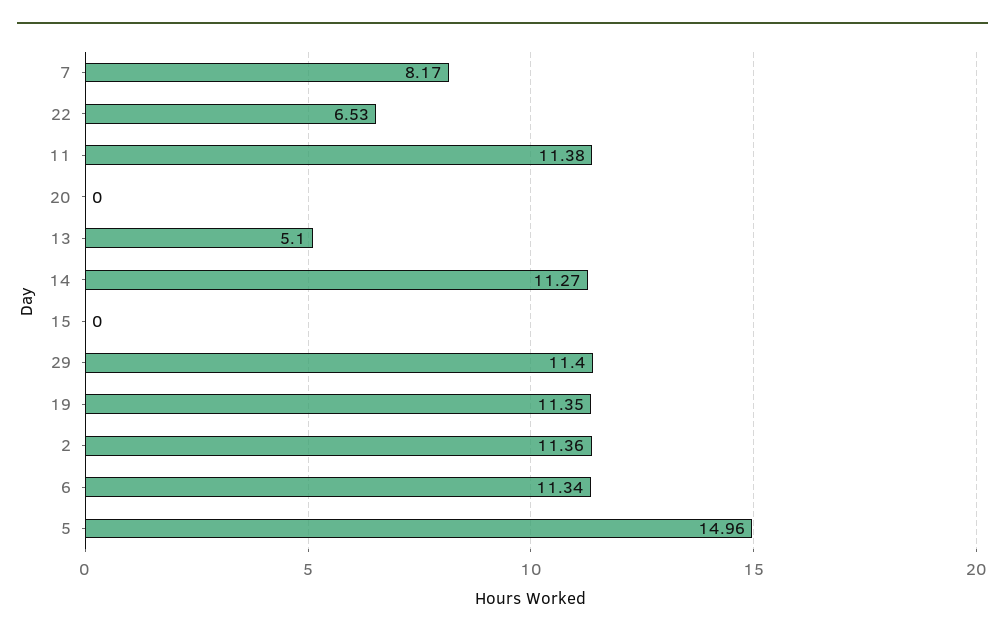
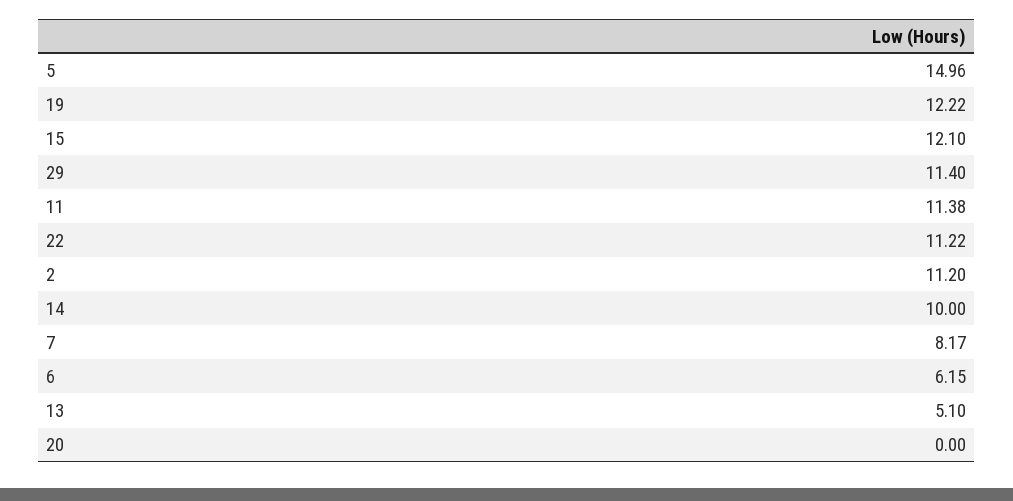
22: 6.53 -> 11.22
14: 11.27 -> 10
15: 0 -> 12.1
19: 11.35 -> 12.22
2: 11.36 -> 11.2
6: 11.34 -> 6.15

